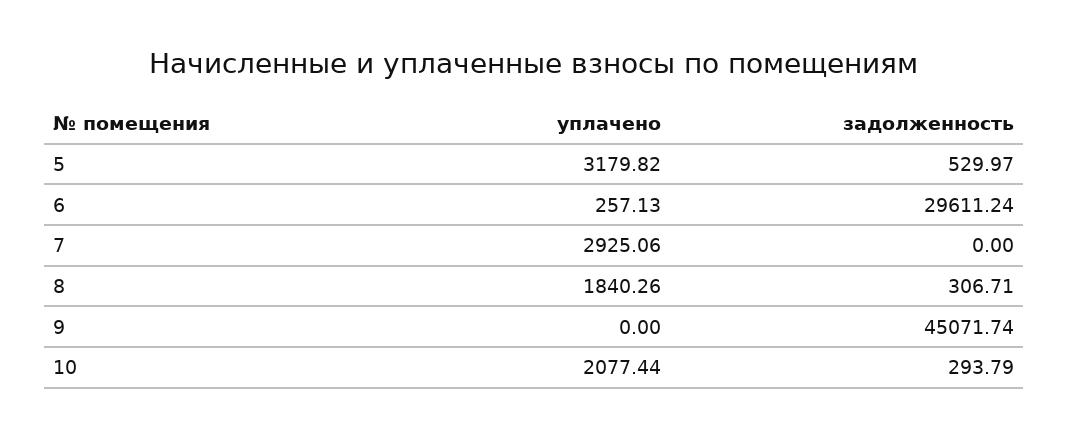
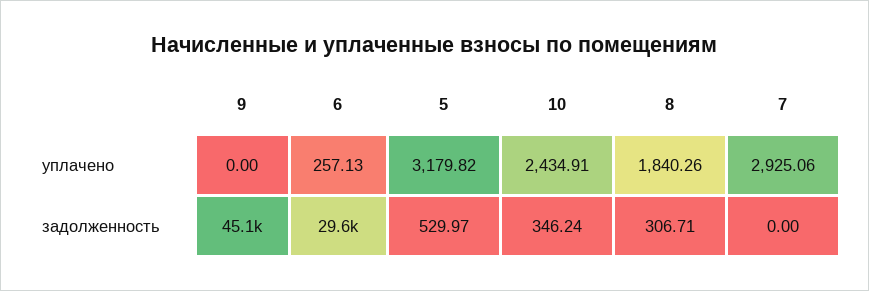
уплачено, 10: 2077.44 -> 2434.91
задолженность, 10: 293.79 -> 346.24

